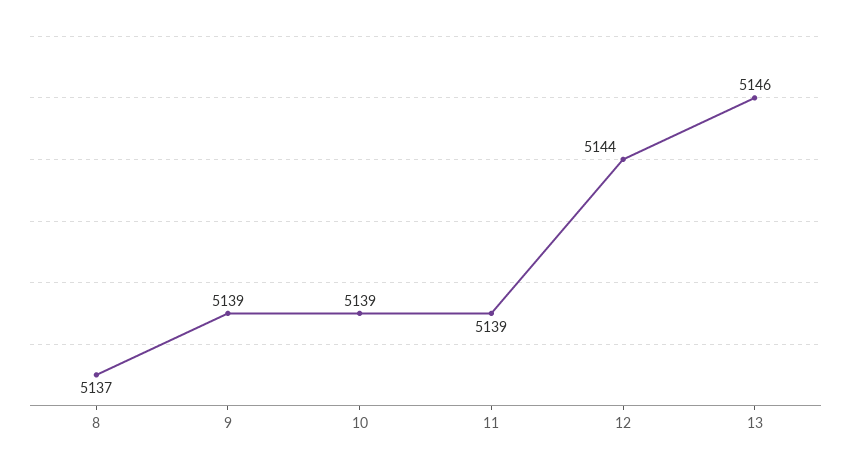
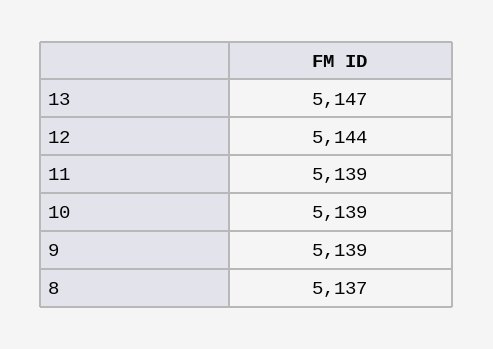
13: 5146 -> 5147

